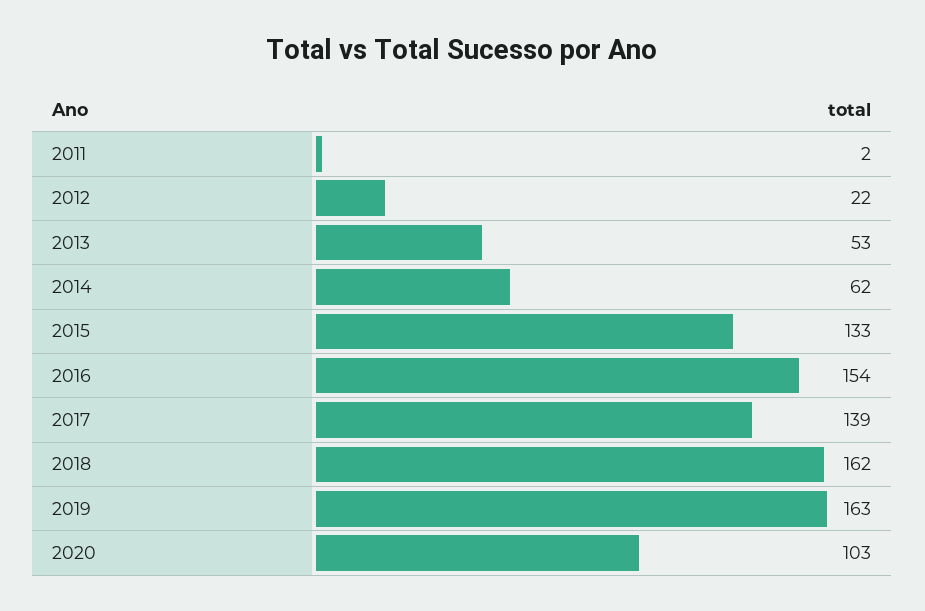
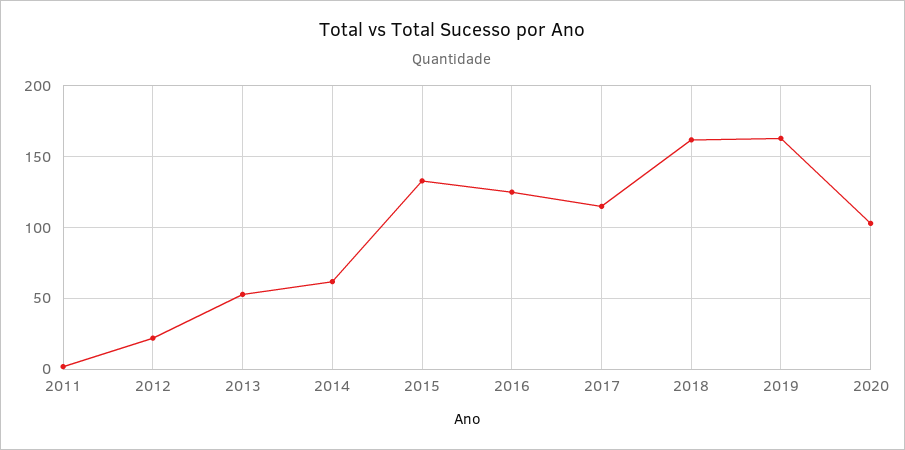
2016: 154 -> 125
2017: 139 -> 115

